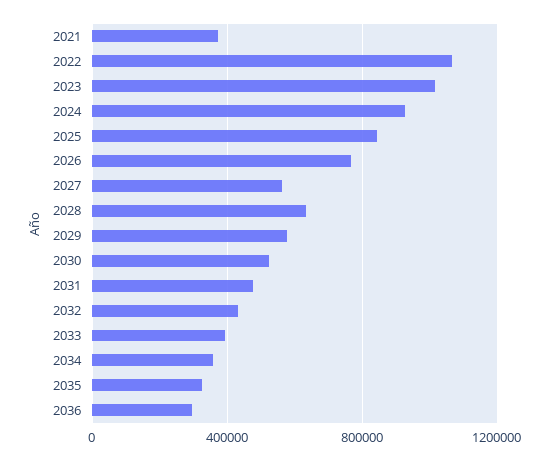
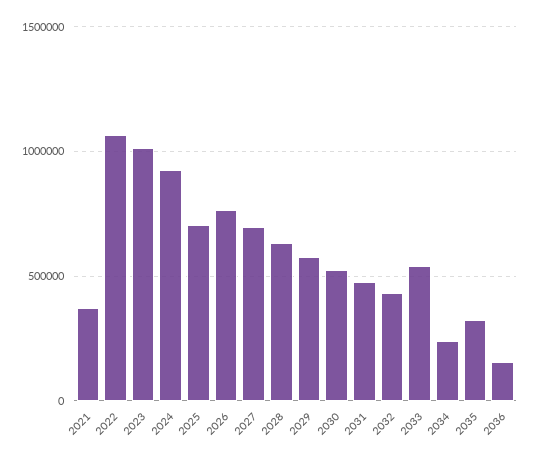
2025: 850000 -> 700000
2027: 550000 -> 700000
2033: 400000 -> 550000
2034: 350000 -> 250000
2036: 300000 -> 150000

